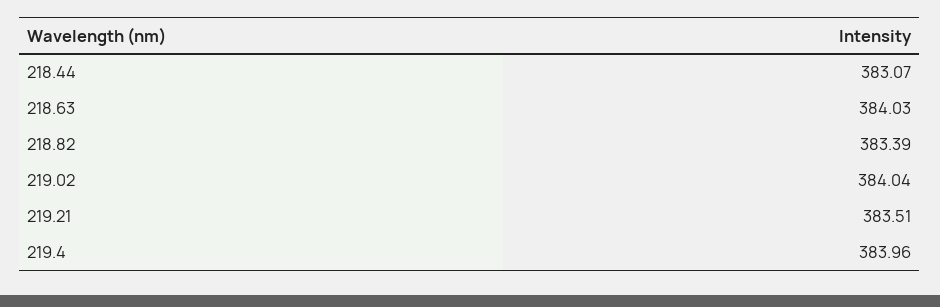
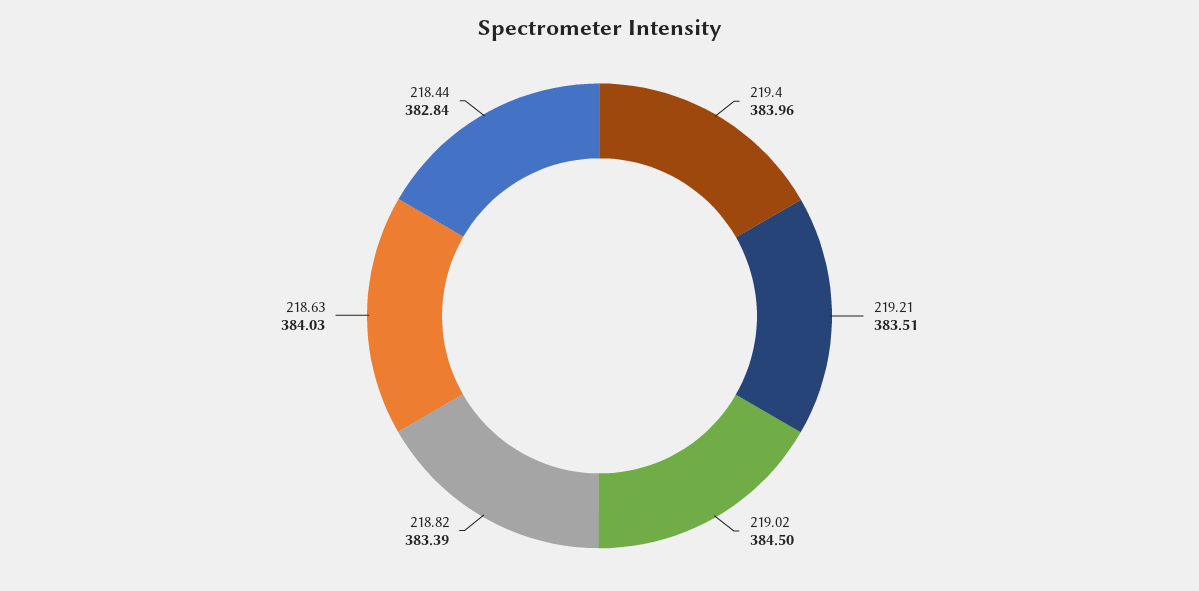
218.44: 383.07 -> 382.84
219.02: 384.04 -> 384.5

